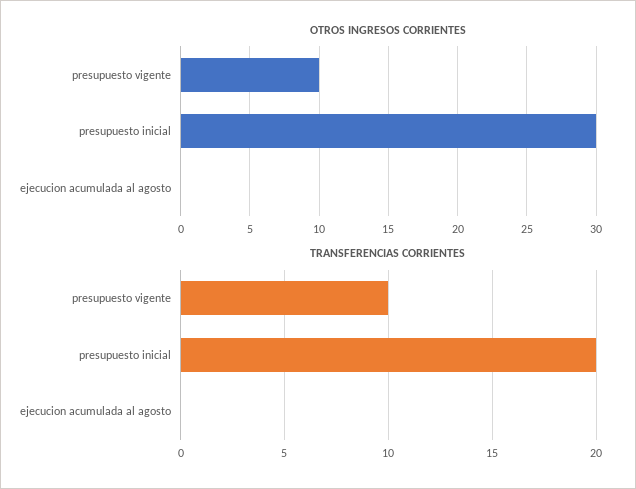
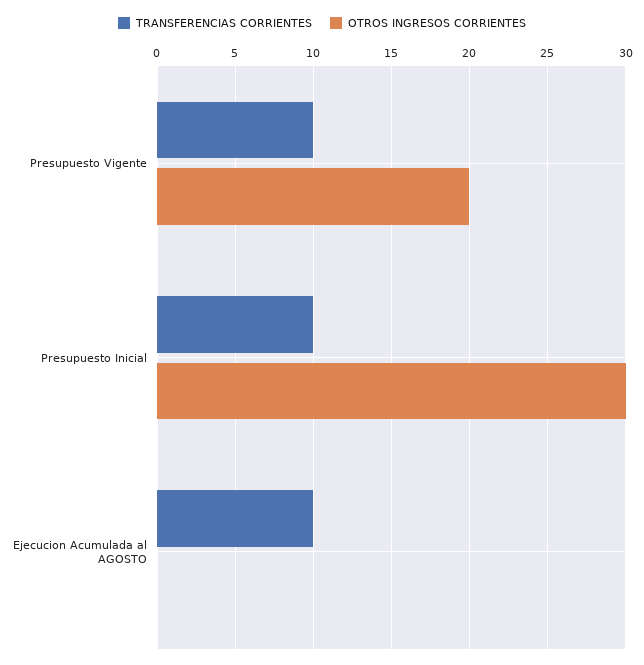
OTROS INGRESOS CORRIENTES, presupuesto vigente: 10 -> 20
TRANSFERENCIAS CORRIENTES, presupuesto inicial: 20 -> 10
TRANSFERENCIAS CORRIENTES, ejecucion acumulada al agosto: 0 -> 10

